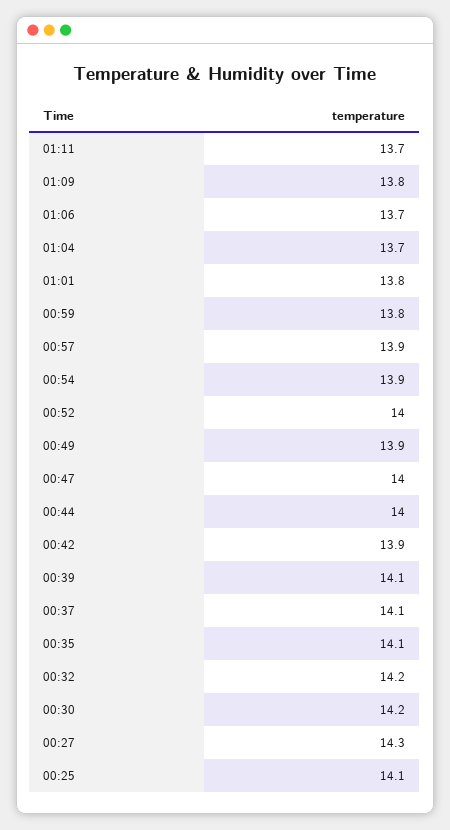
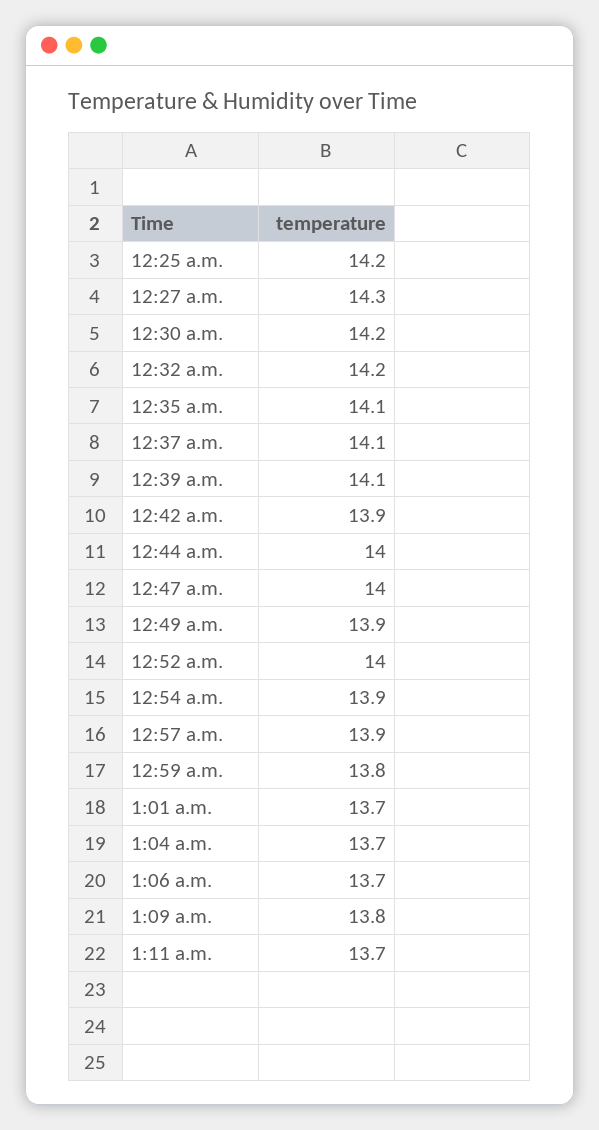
01:01: 13.8 -> 13.7
00:25: 14.1 -> 14.2

